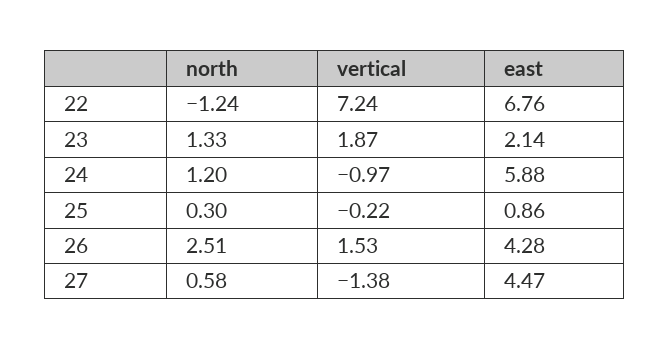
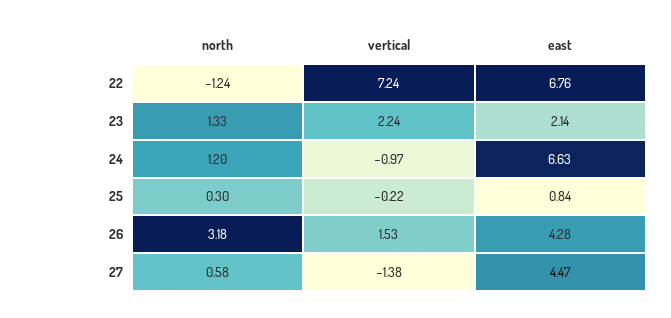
vertical, 23: 1.87 -> 2.24
east, 24: 5.88 -> 6.63
east, 25: 0.86 -> 0.84
north, 26: 2.51 -> 3.18

